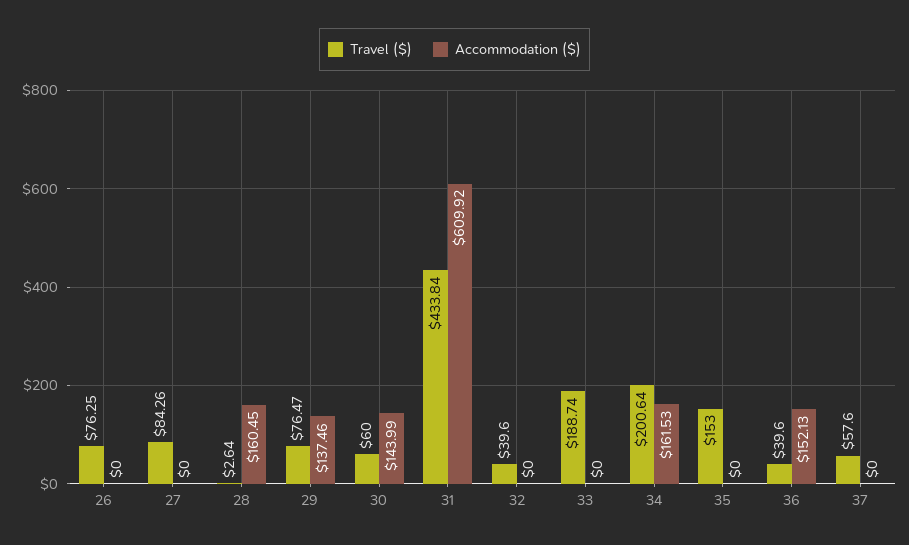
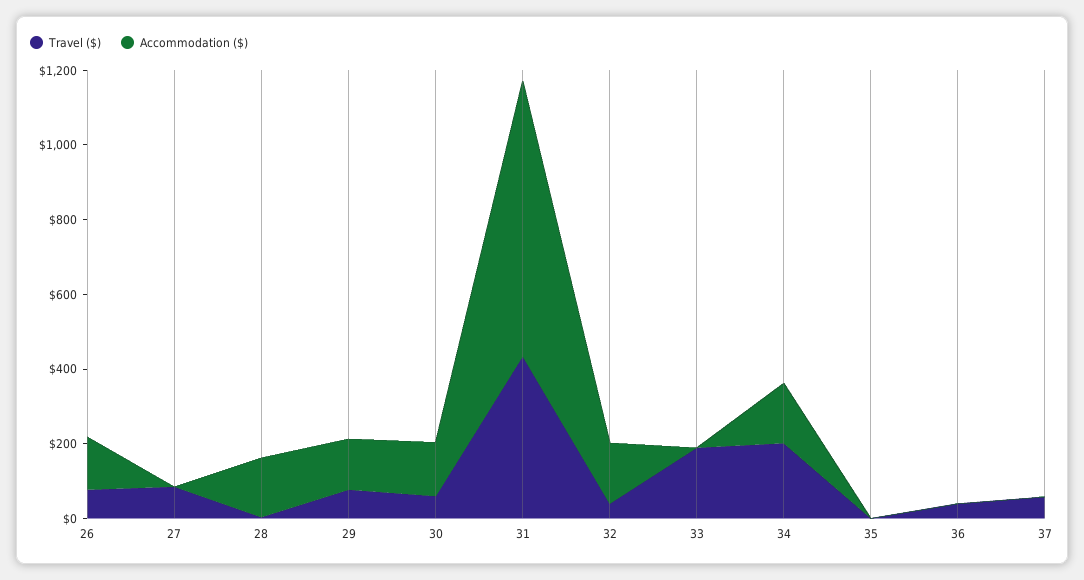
Accommodation ($), 26: 0 -> 150
Accommodation ($), 31: 609.92 -> 750
Accommodation ($), 32: 0 -> 150
Travel ($), 35: 153 -> 0
Accommodation ($), 36: 152.13 -> 0

